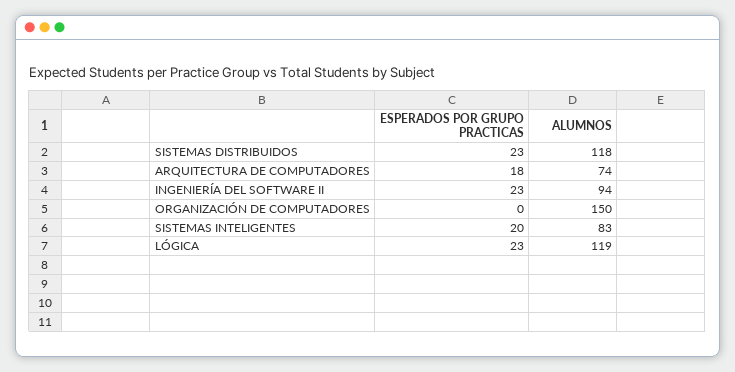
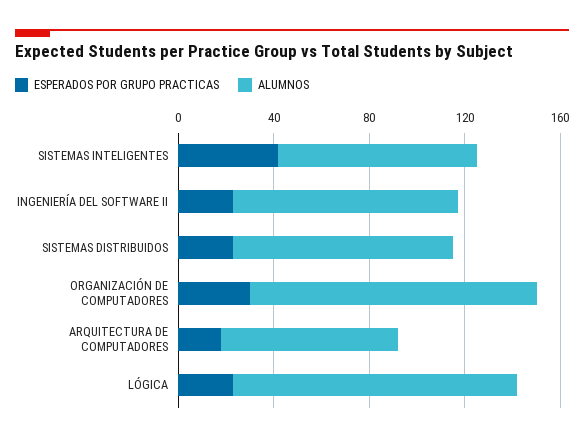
ALUMNOS, SISTEMAS DISTRIBUIDOS: 118 -> 90
ESPERADOS POR GRUPO PRACTICAS, ORGANIZACIÓN DE COMPUTADORES: 0 -> 30
ALUMNOS, ORGANIZACIÓN DE COMPUTADORES: 150 -> 120
ESPERADOS POR GRUPO PRACTICAS, SISTEMAS INTELIGENTES: 20 -> 40

